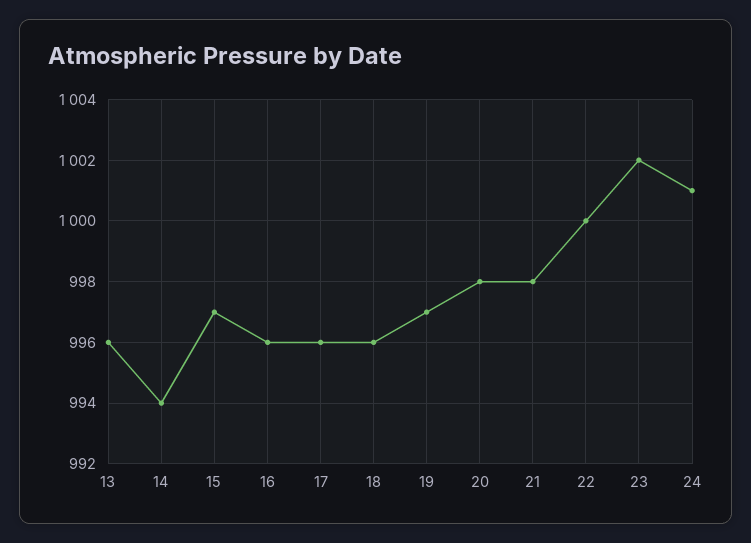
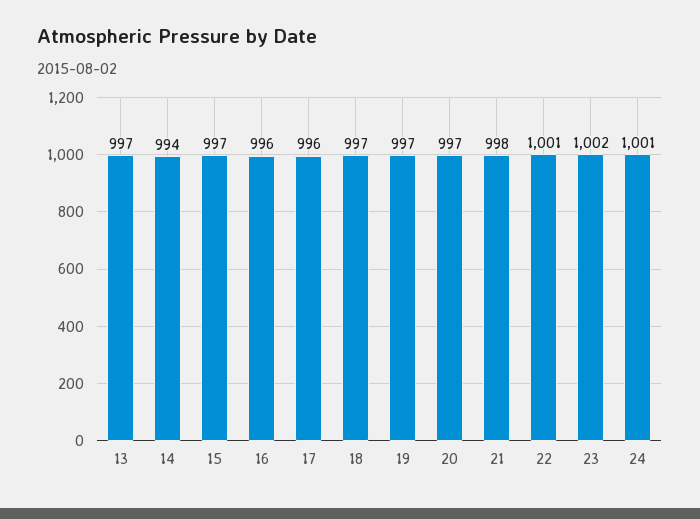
13: 996 -> 997
18: 996 -> 997
20: 998 -> 997
22: 1000 -> 1001

